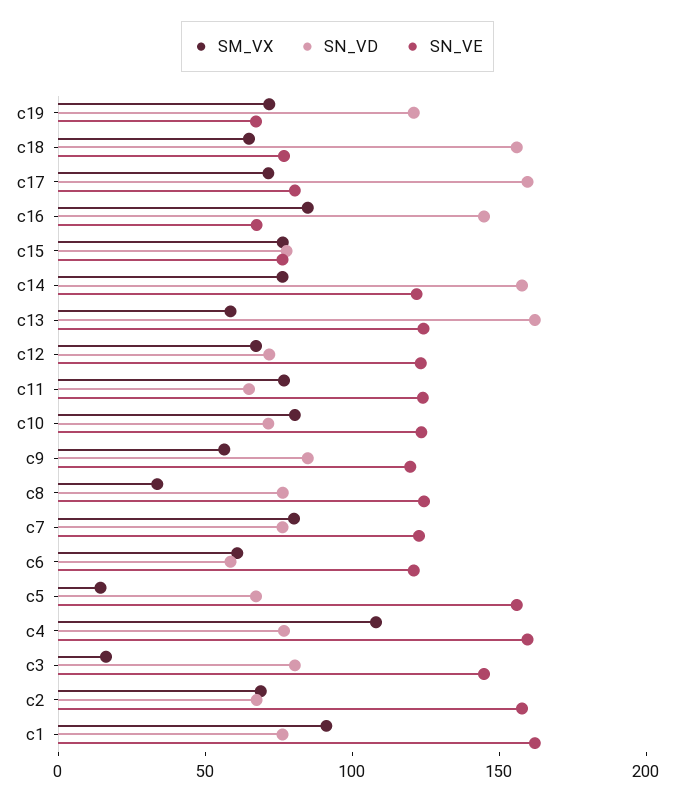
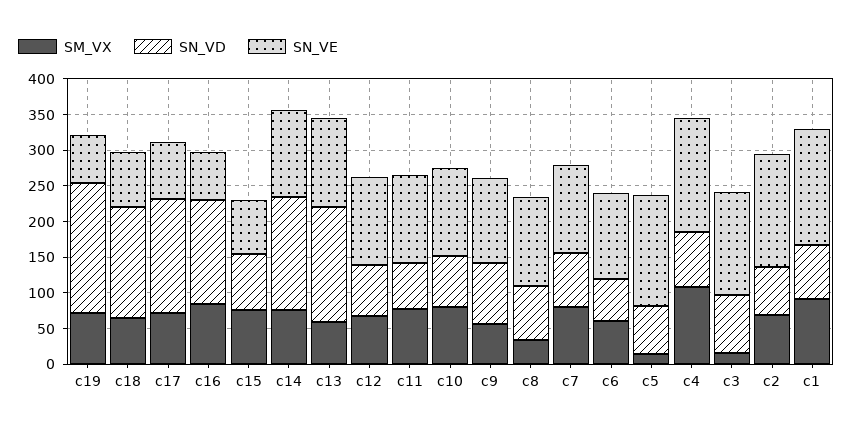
SN_VD, c19: 120 -> 175

